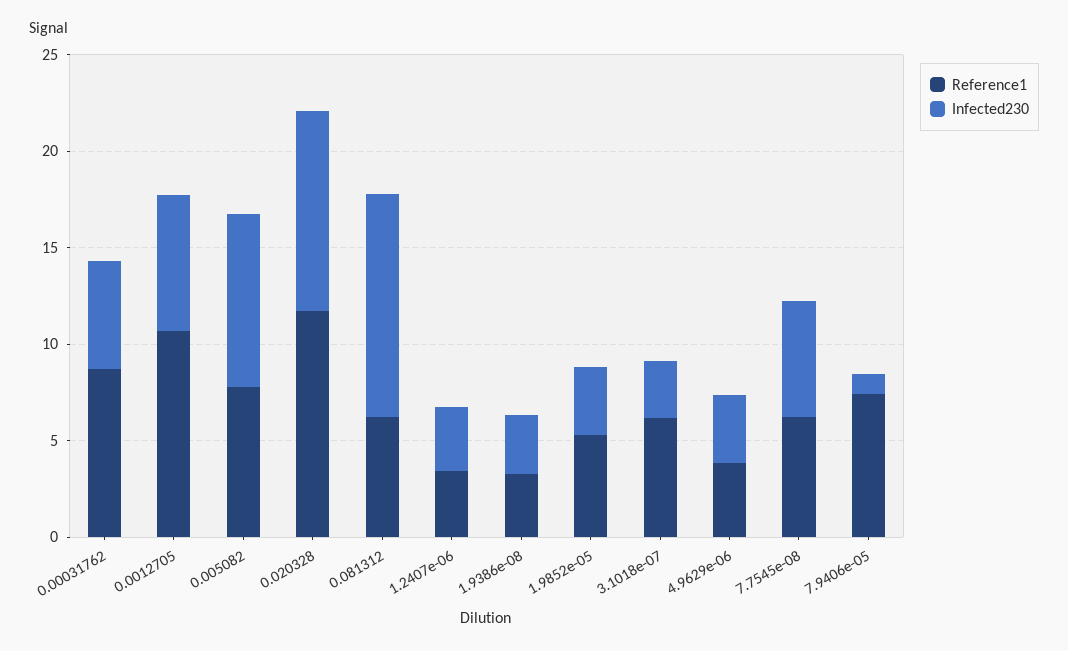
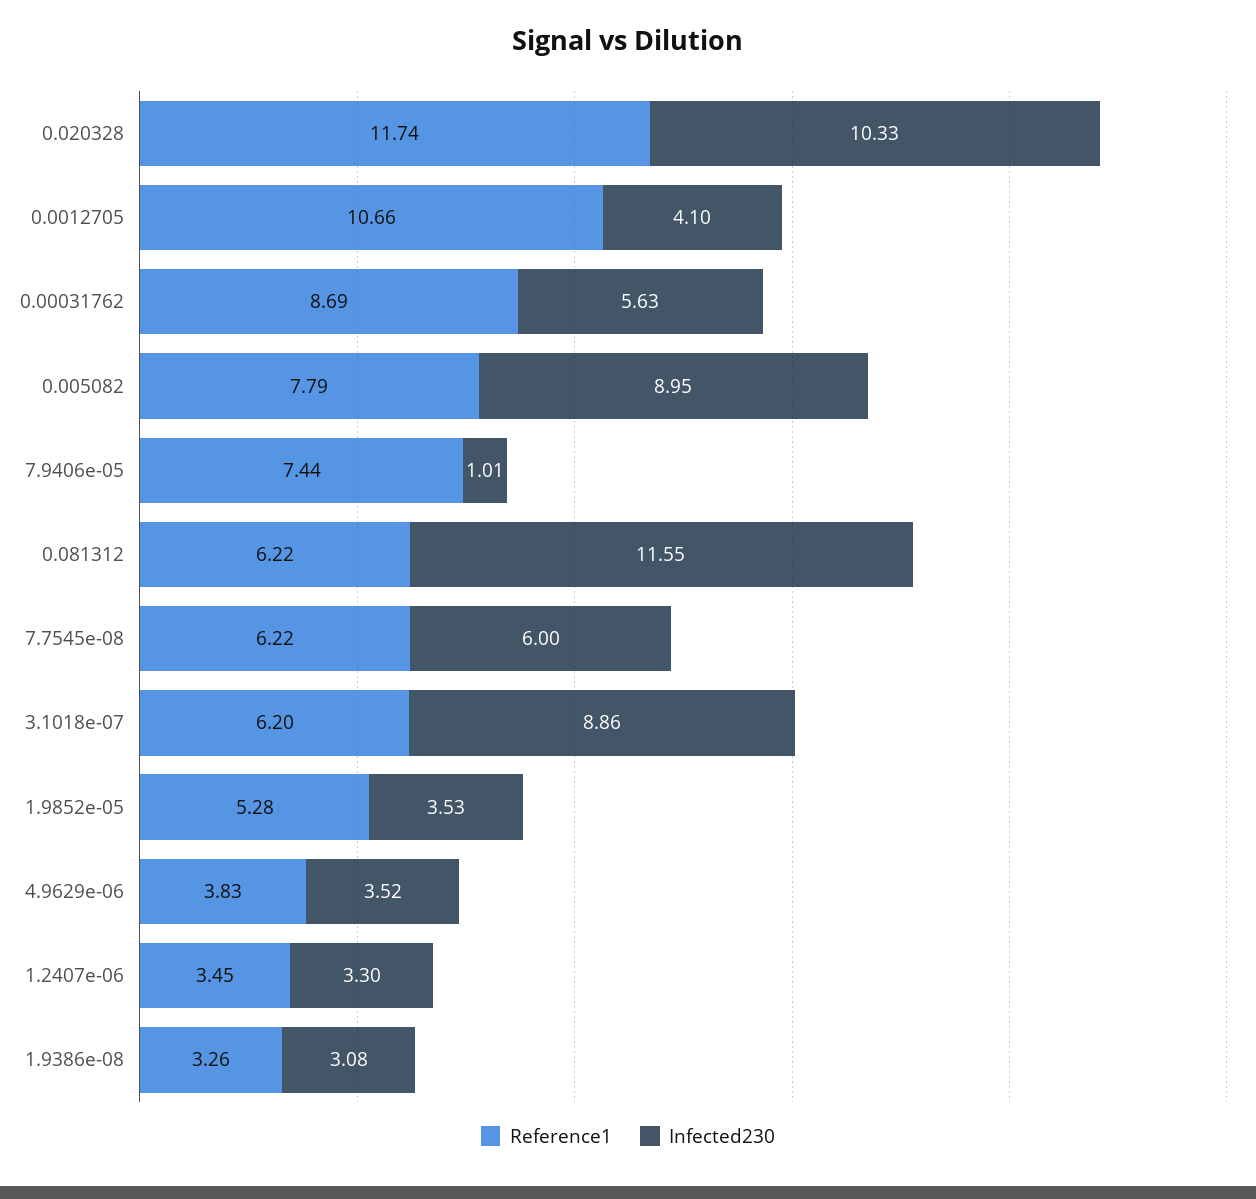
Infected230, 0.0012705: 7 -> 4.1
Infected230, 3.1018e-07: 3 -> 8.86

